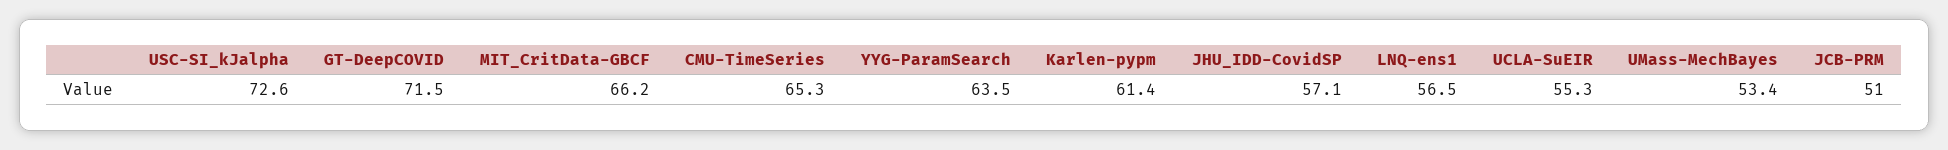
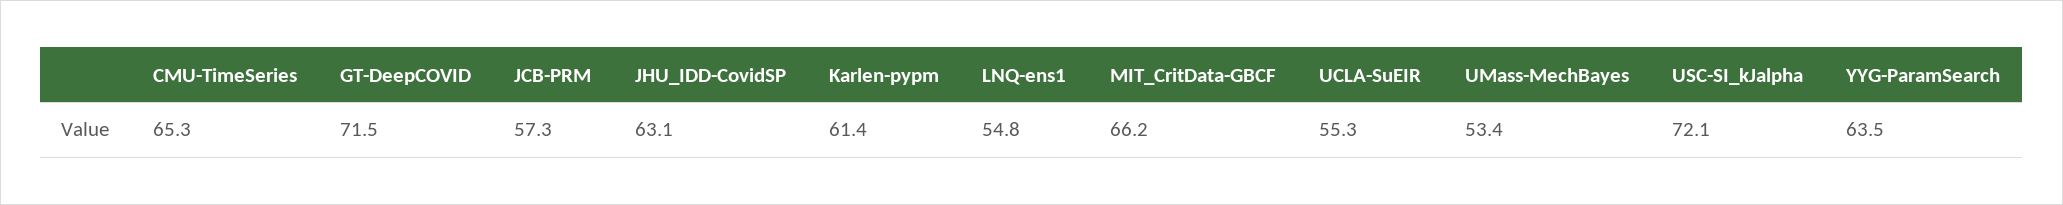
USC-SI_kJalpha: 72.6 -> 72.1
JHU_IDD-CovidSP: 57.1 -> 63.1
LNQ-ens1: 56.5 -> 54.8
JCB-PRM: 51 -> 57.3

